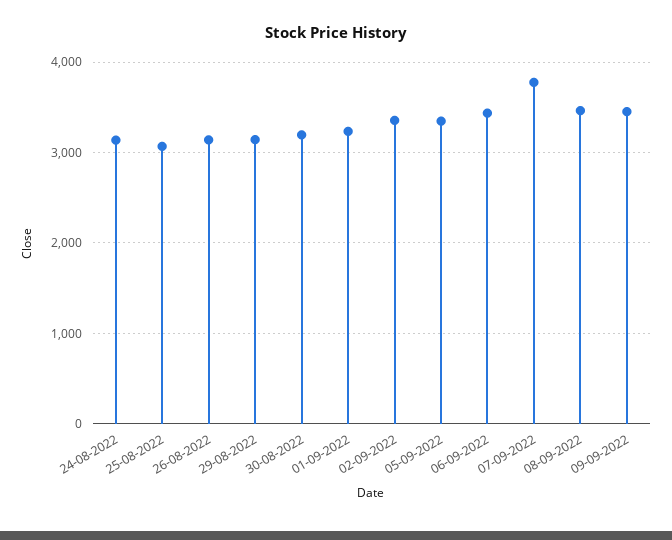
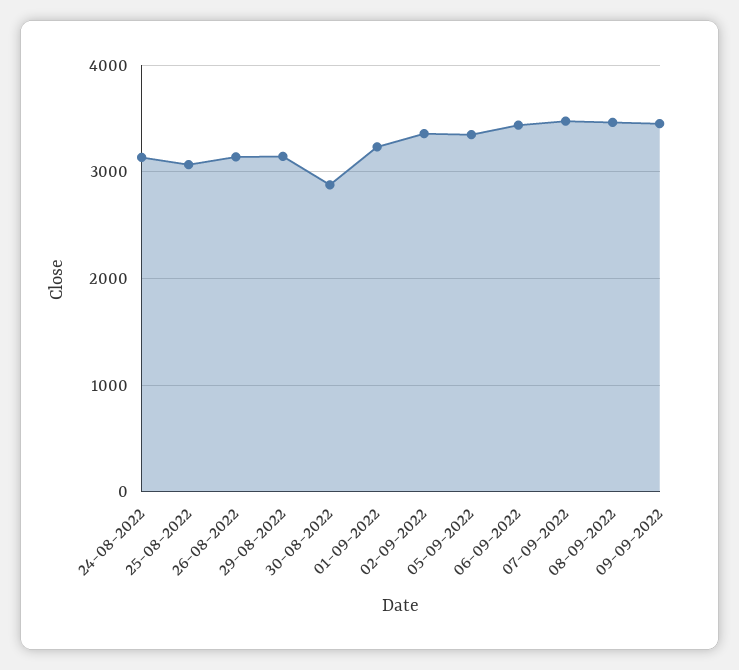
30-08-2022: 3200 -> 2900
07-09-2022: 3800 -> 3500

